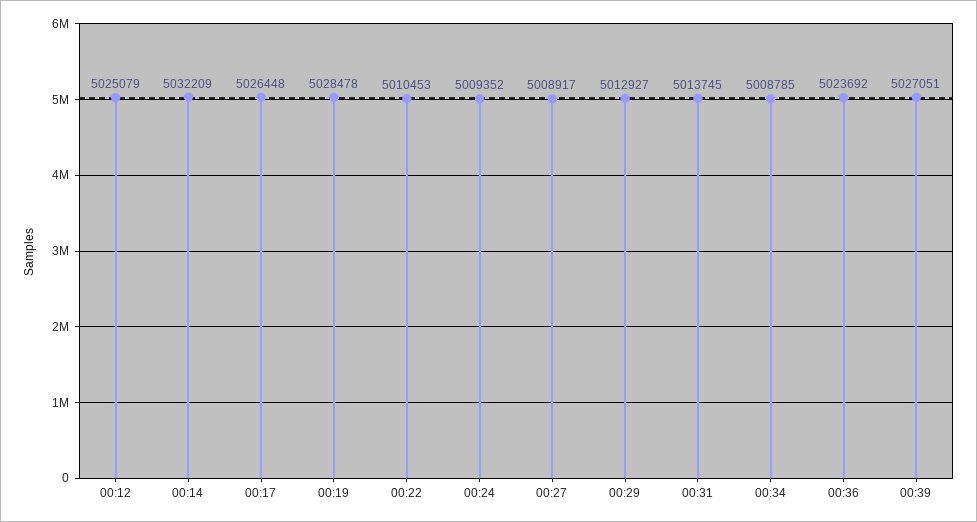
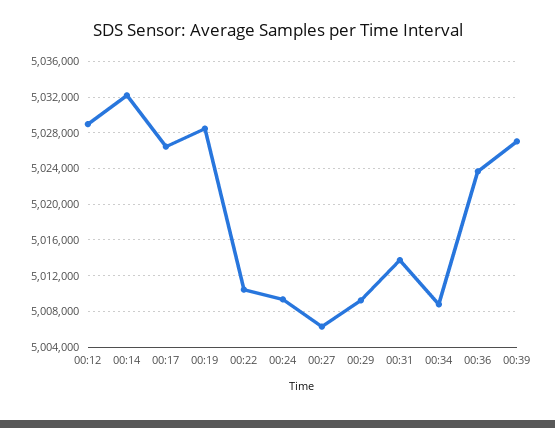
00:12: 5025079 -> 5029000
00:27: 5008917 -> 5006000
00:29: 5012927 -> 5009000

